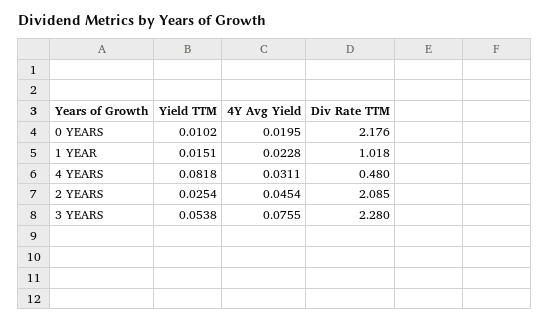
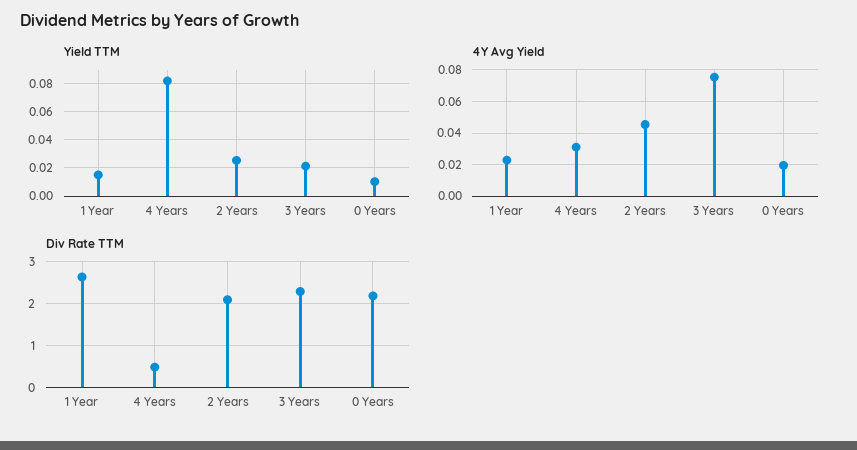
Div Rate TTM, 1 YEAR: 1.018 -> 2.6
Yield TTM, 3 YEARS: 0.0538 -> 0.02

